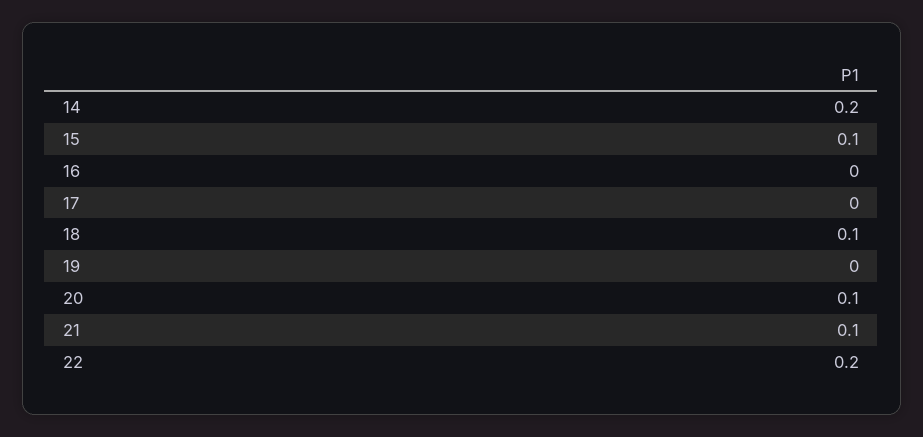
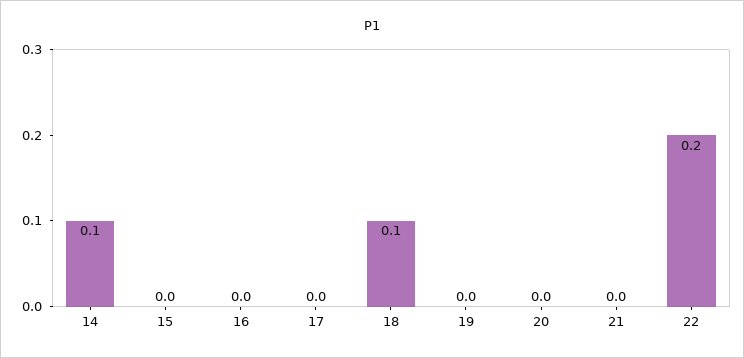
14: 0.2 -> 0.1
15: 0.1 -> 0
20: 0.1 -> 0
21: 0.1 -> 0

